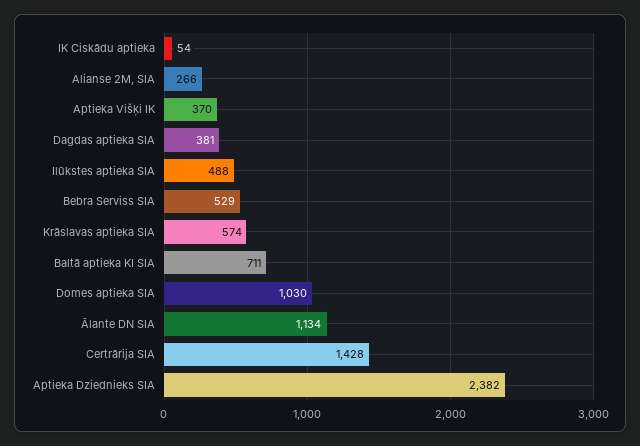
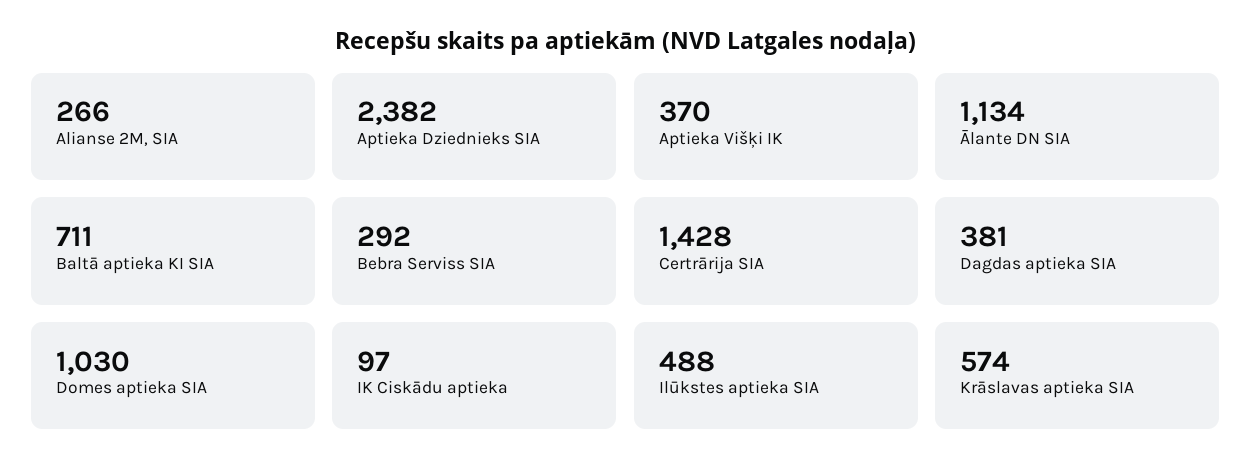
IK Ciskādu aptieka: 54 -> 97
Bebra Serviss SIA: 529 -> 292

